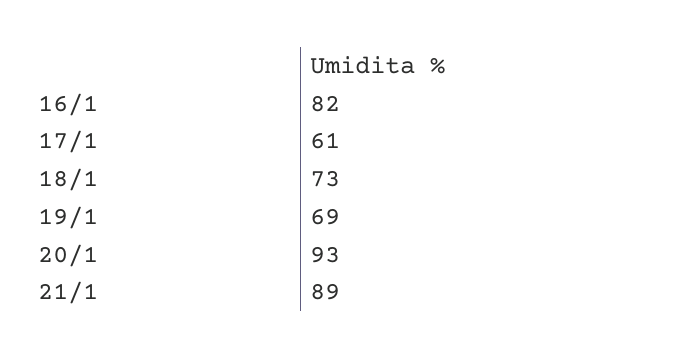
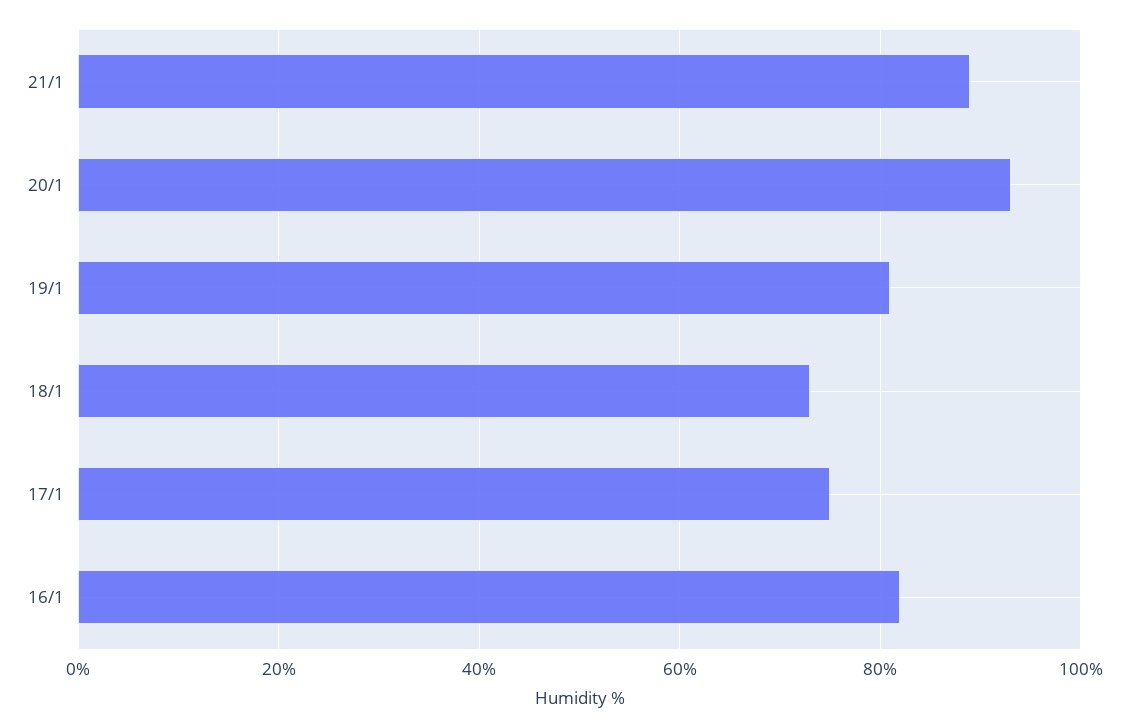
17/1: 61 -> 75
19/1: 69 -> 80

